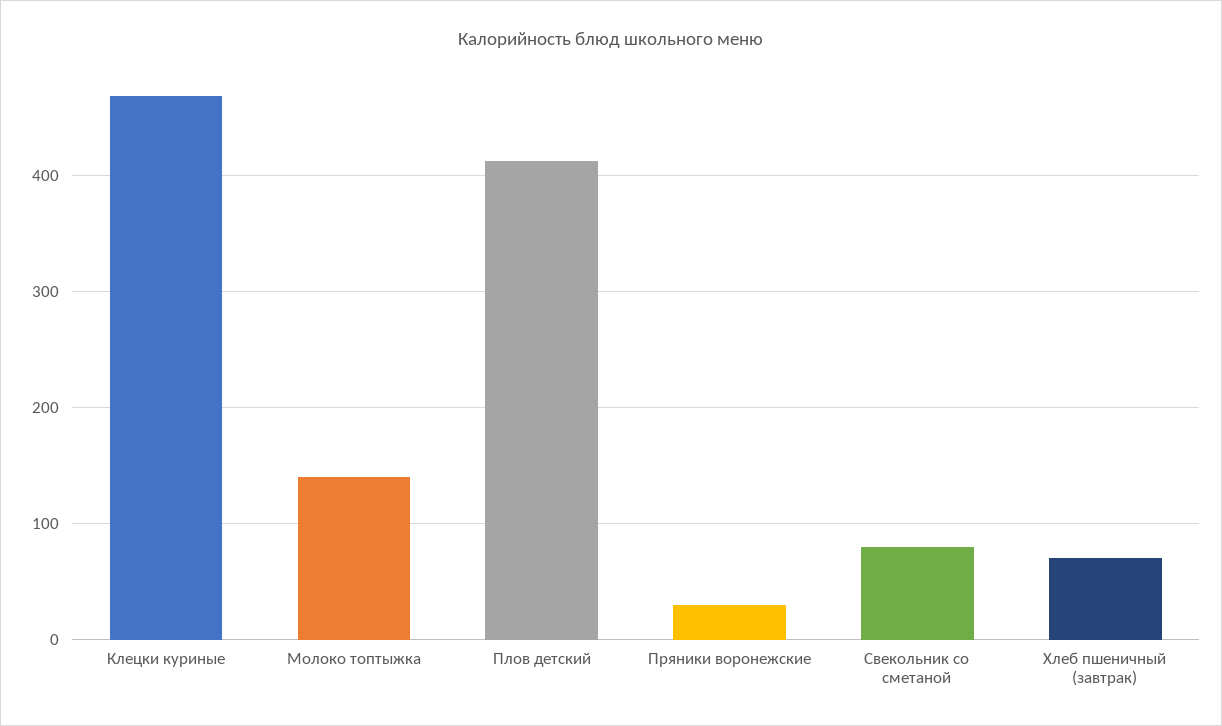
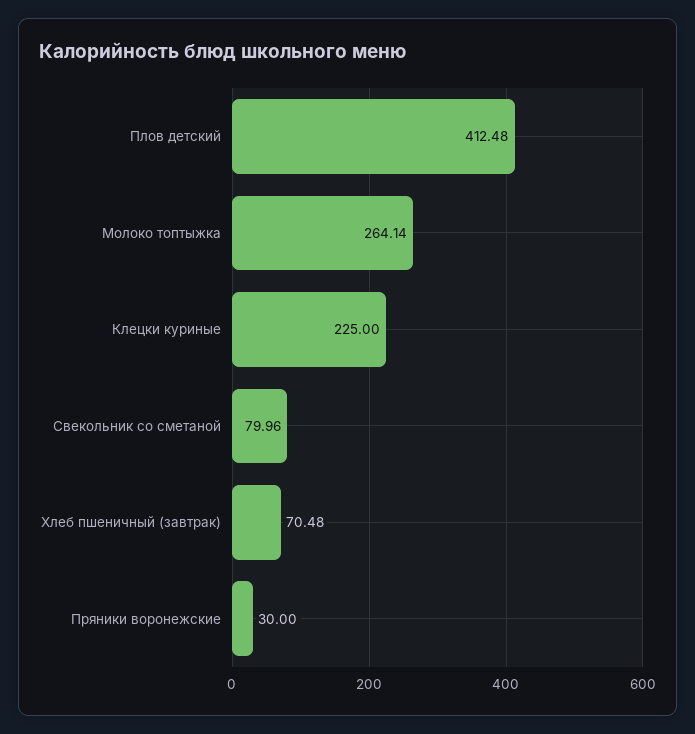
Клецки куриные: 470 -> 225
Молоко топтыжка: 140 -> 264.14

